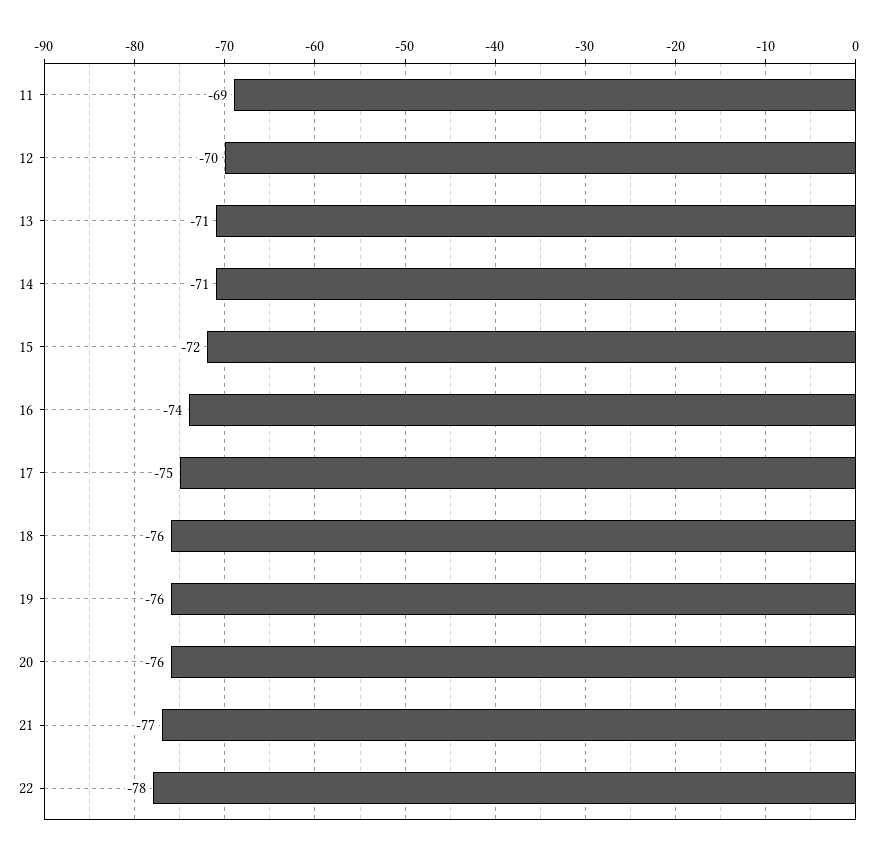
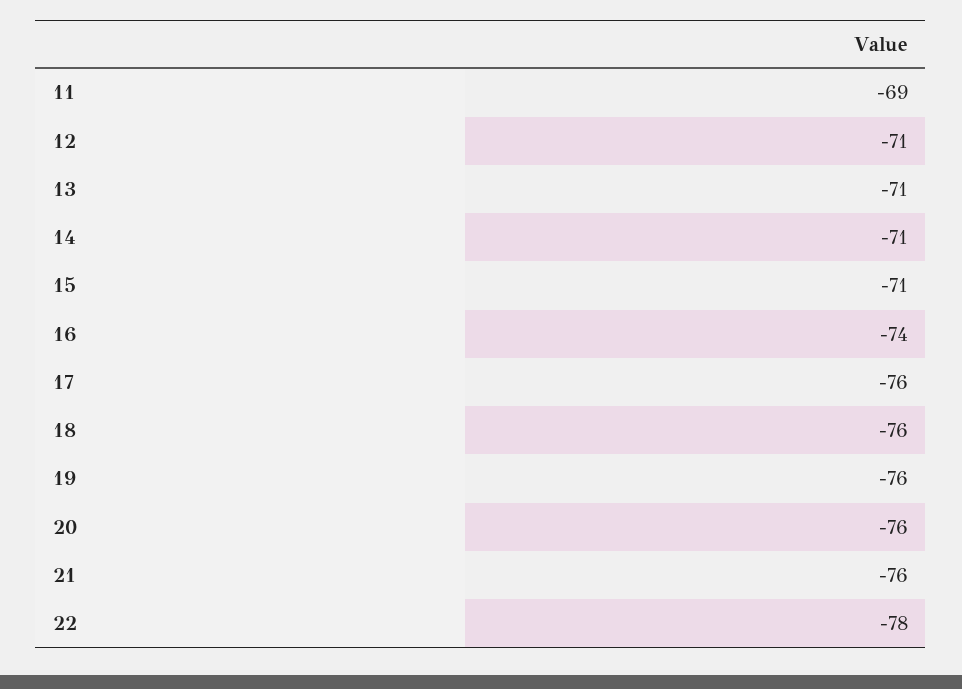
12: -70 -> -71
15: -72 -> -71
17: -75 -> -76
21: -77 -> -76

